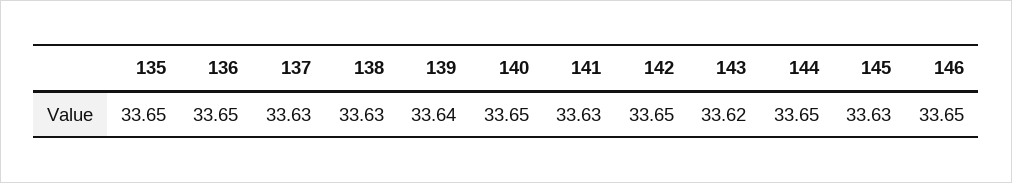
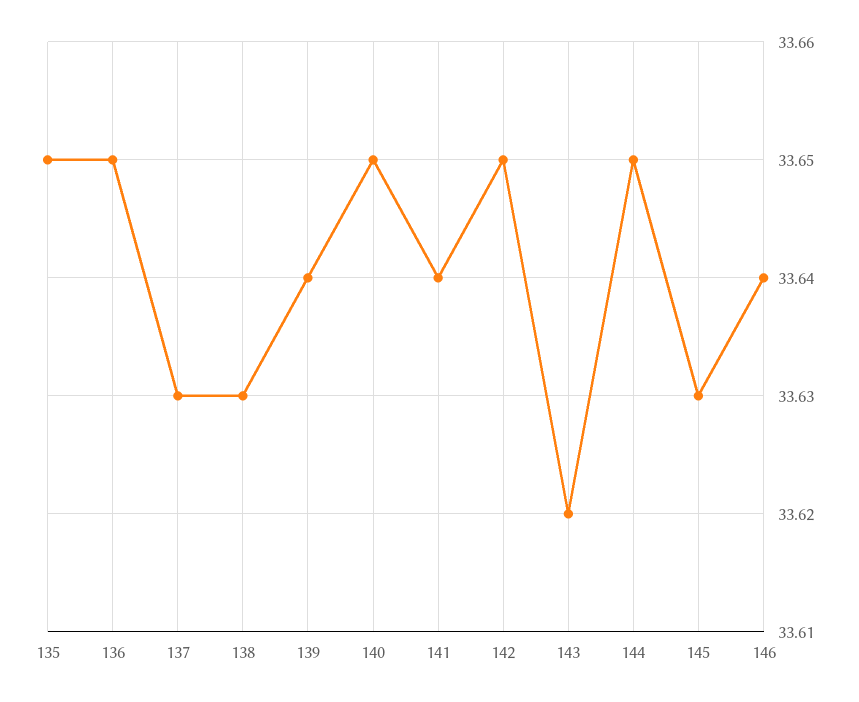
141: 33.63 -> 33.64
146: 33.65 -> 33.64

